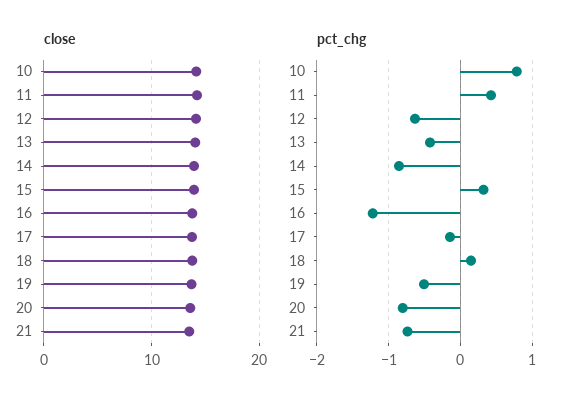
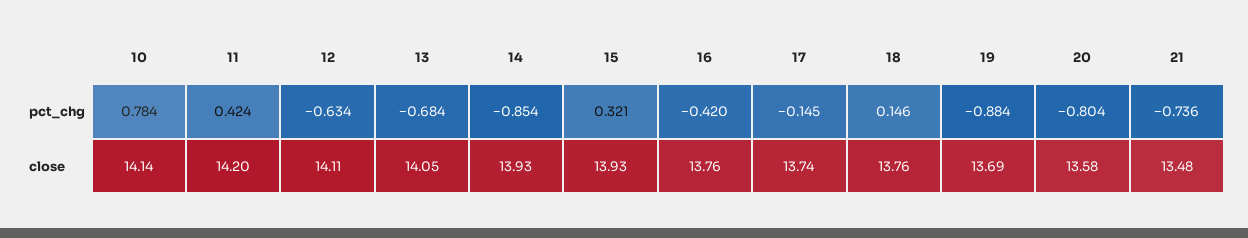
pct_chg, 13: -0.4 -> -0.684
pct_chg, 16: -1.2 -> -0.42
pct_chg, 19: -0.5 -> -0.884

